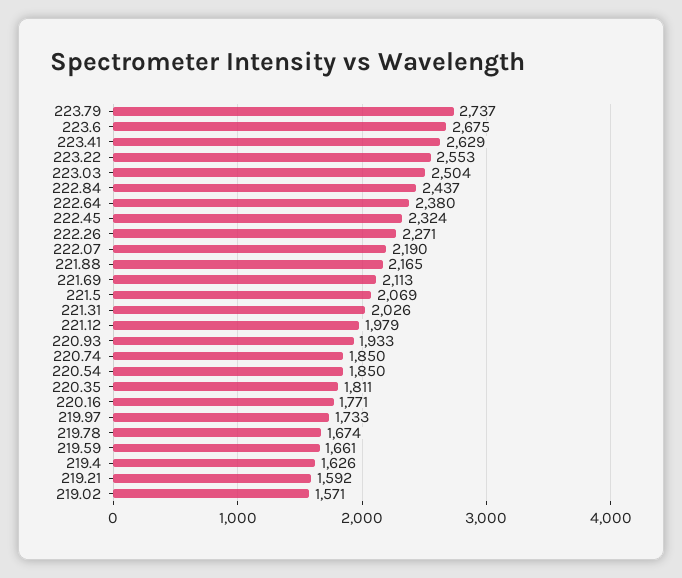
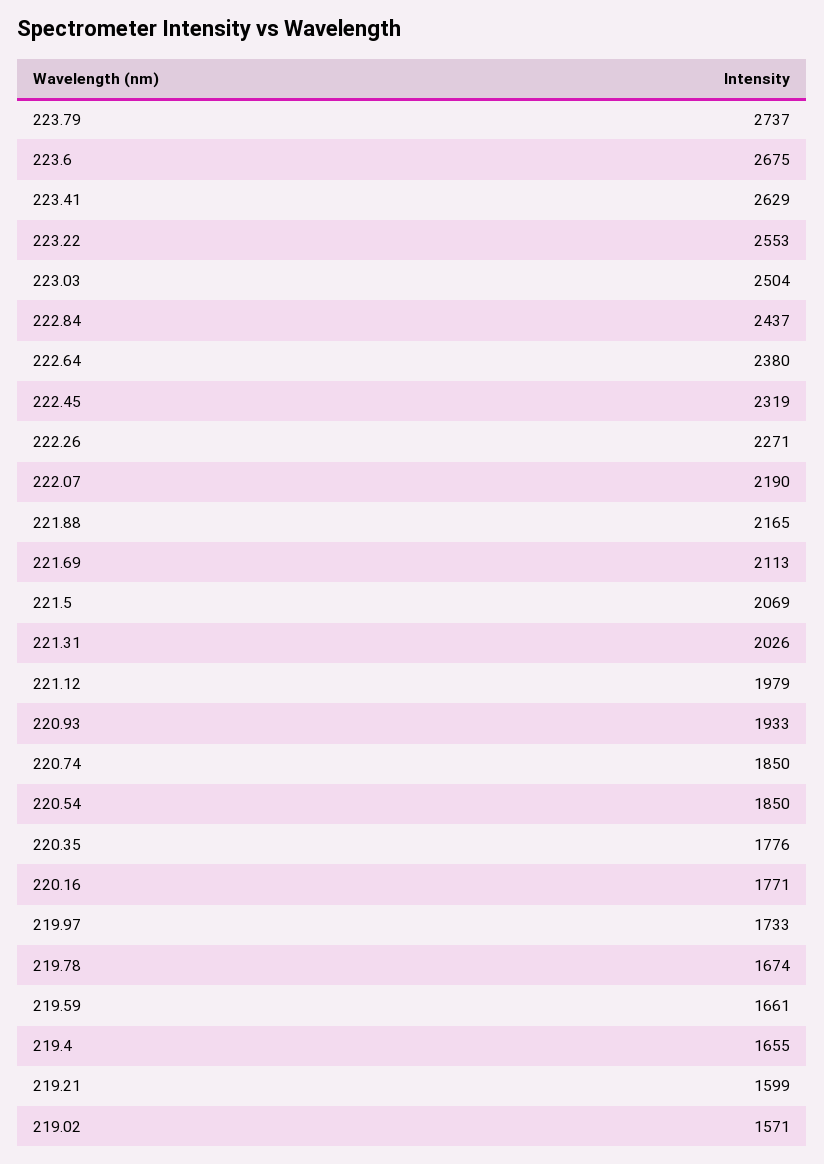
222.45: 2324 -> 2319
220.35: 1811 -> 1776
219.4: 1626 -> 1655
219.21: 1592 -> 1599

